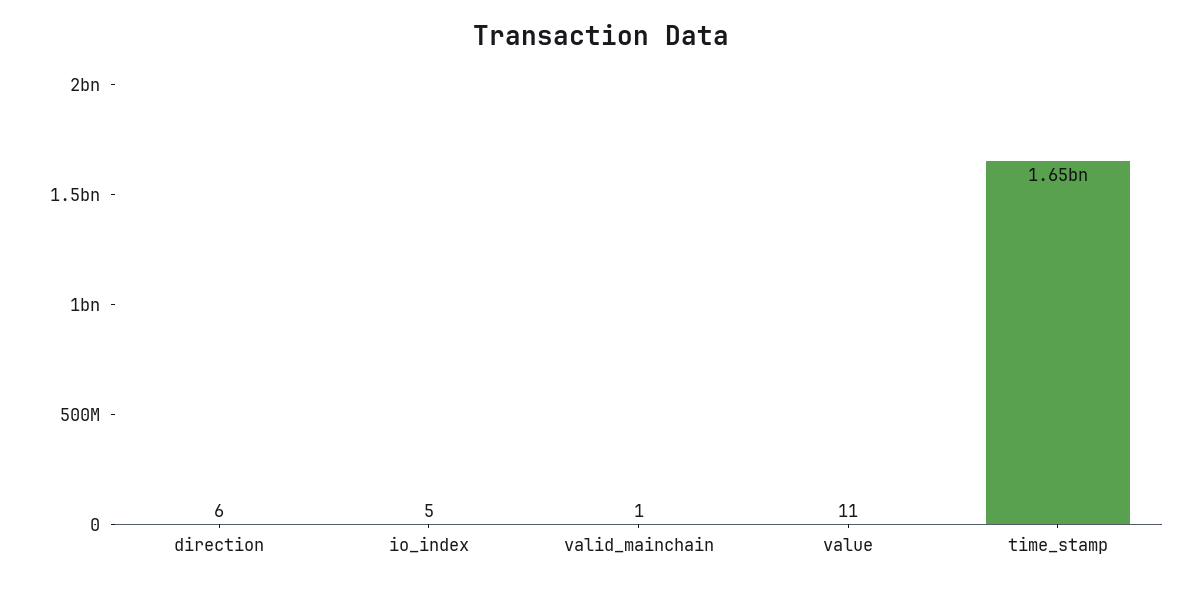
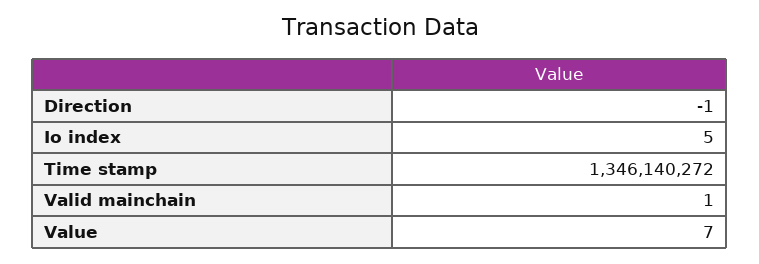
direction: 6 -> -1
value: 11 -> 7
time_stamp: 1650000000 -> 1346140272

